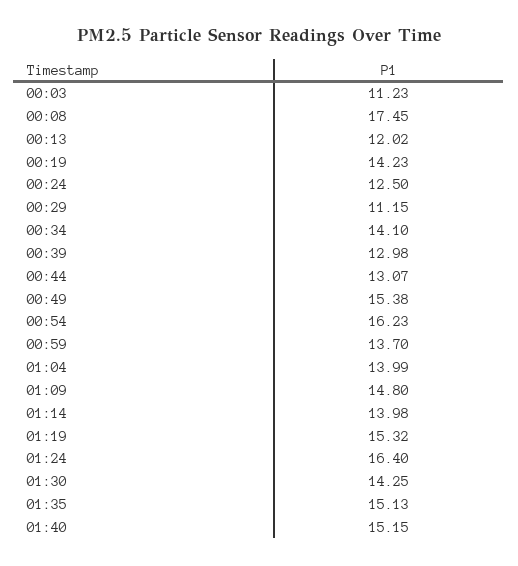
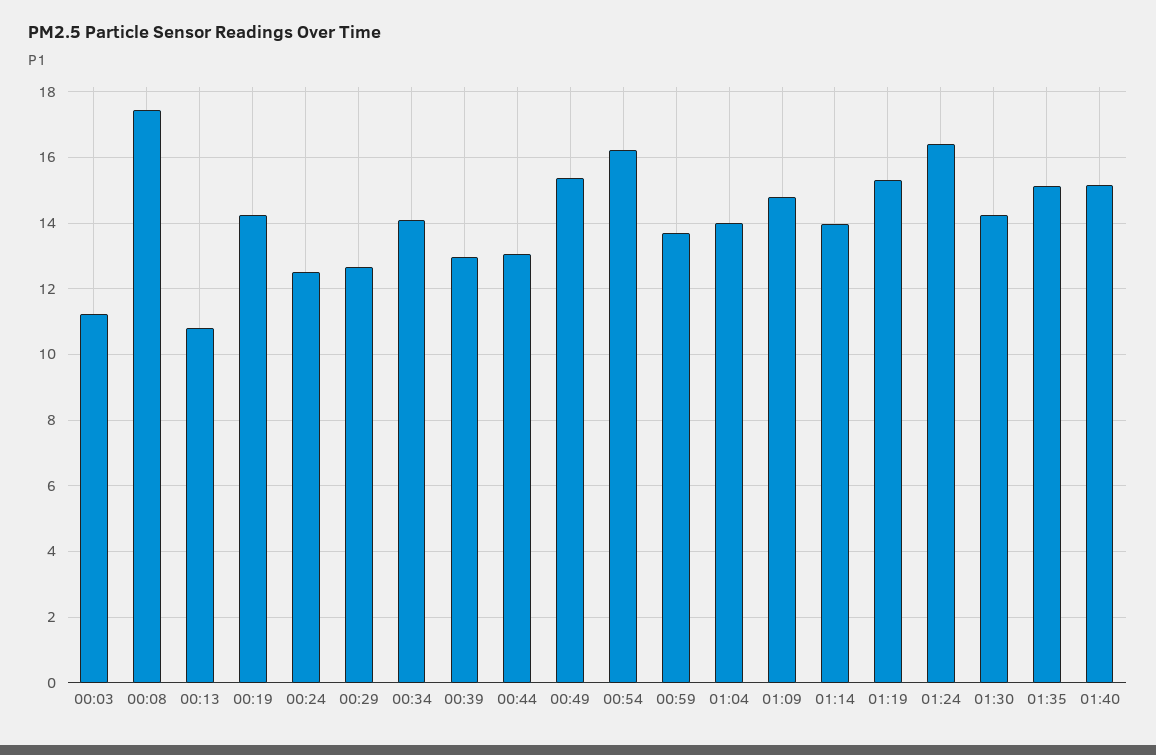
00:13: 12.02 -> 10.8
00:29: 11.15 -> 12.6

